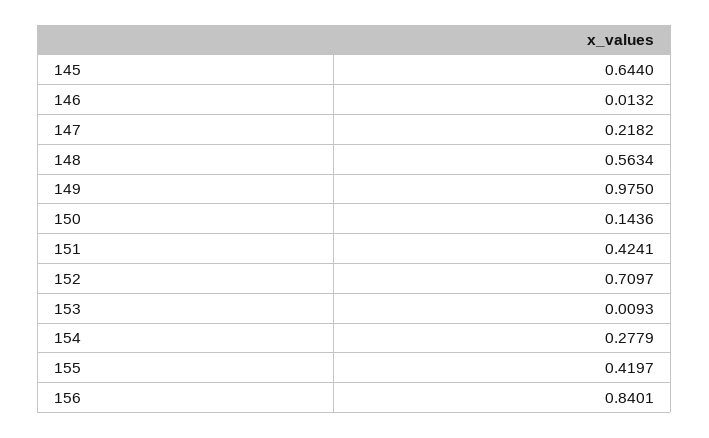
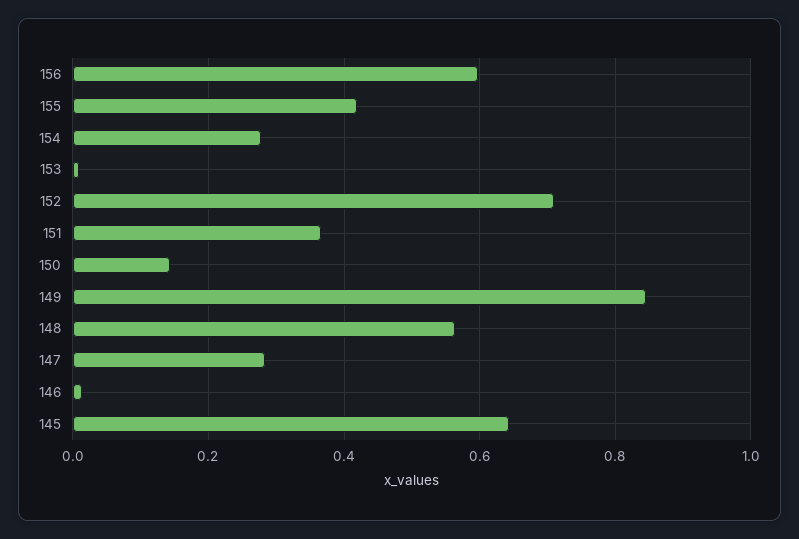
147: 0.2182 -> 0.28
149: 0.975 -> 0.84
151: 0.4241 -> 0.36
156: 0.8401 -> 0.6

